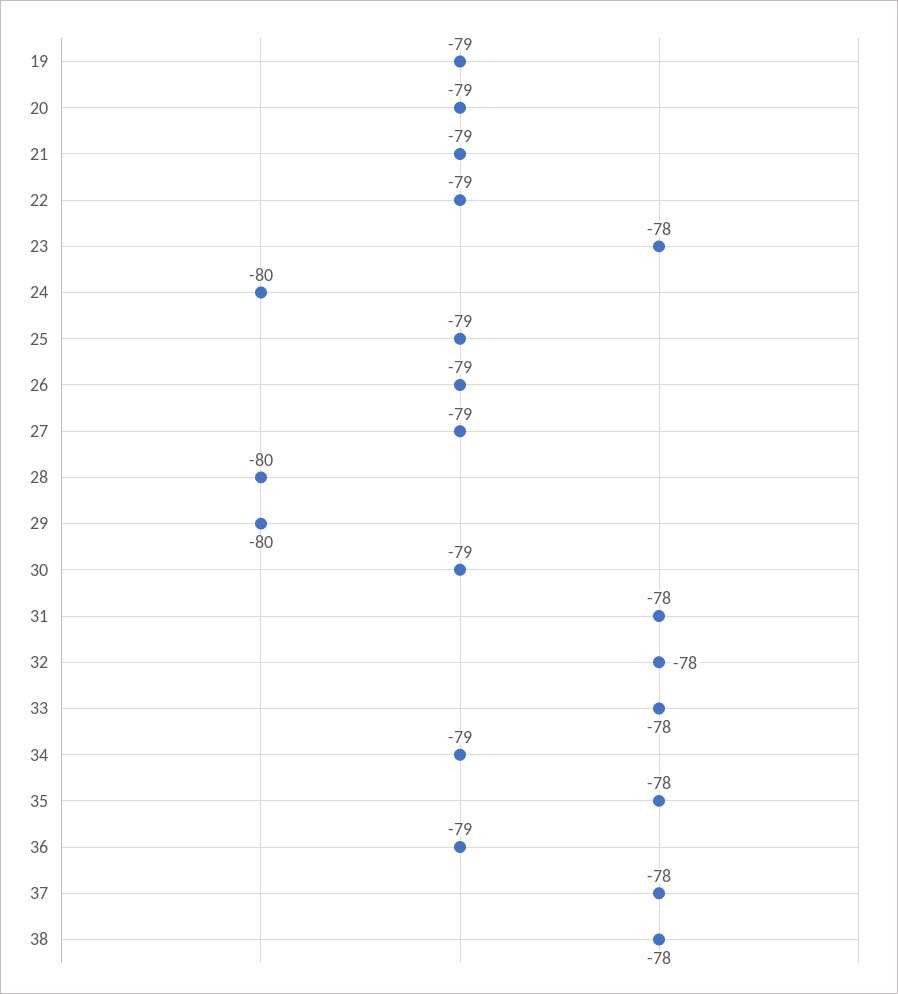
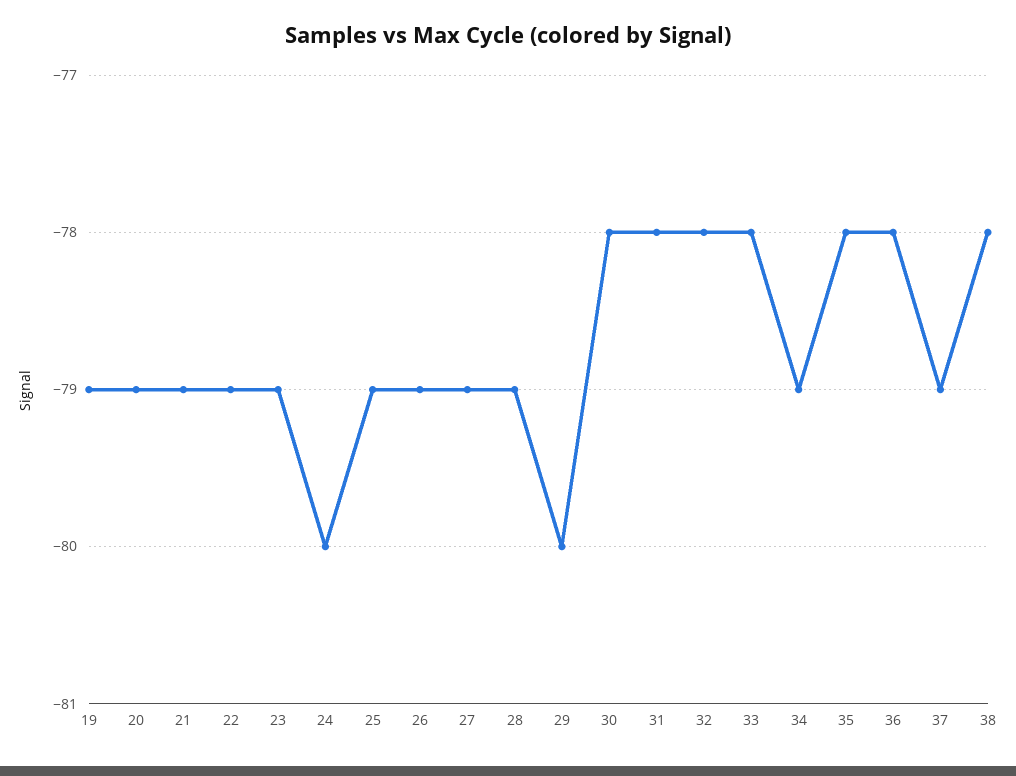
23: -78 -> -79
28: -80 -> -79
30: -79 -> -78
36: -79 -> -78
37: -78 -> -79

